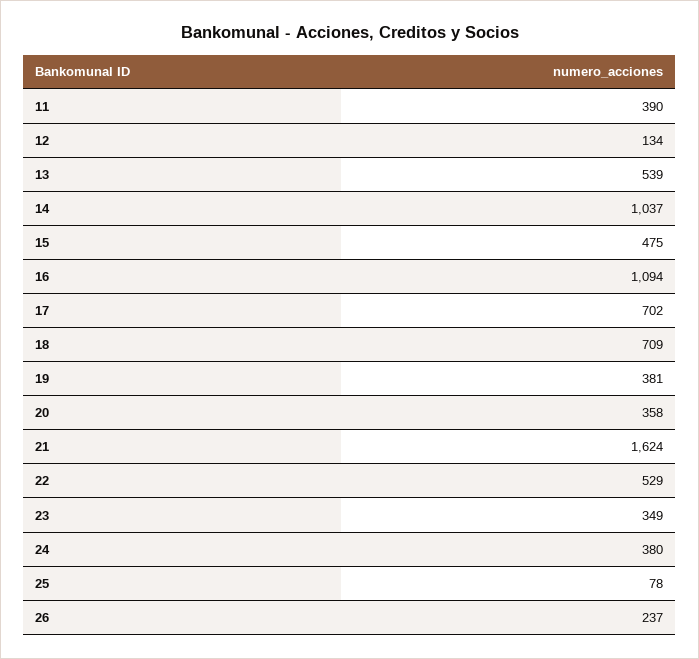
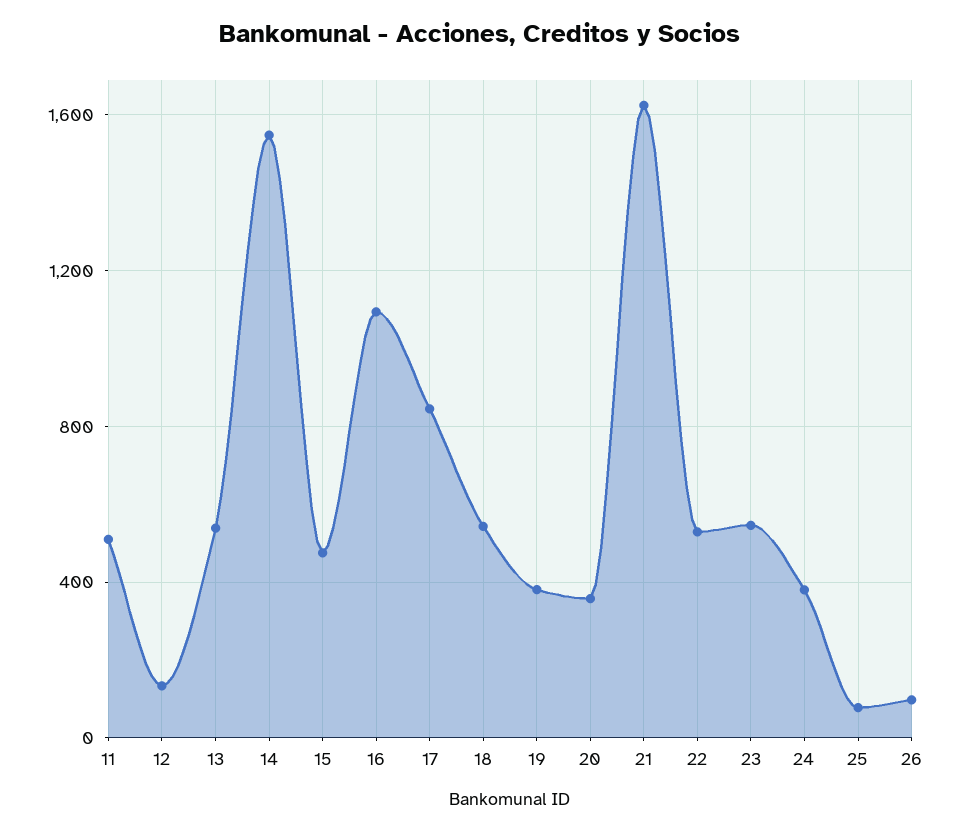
11: 390 -> 500
14: 1037 -> 1550
17: 702 -> 850
18: 709 -> 550
23: 349 -> 550
26: 237 -> 100

